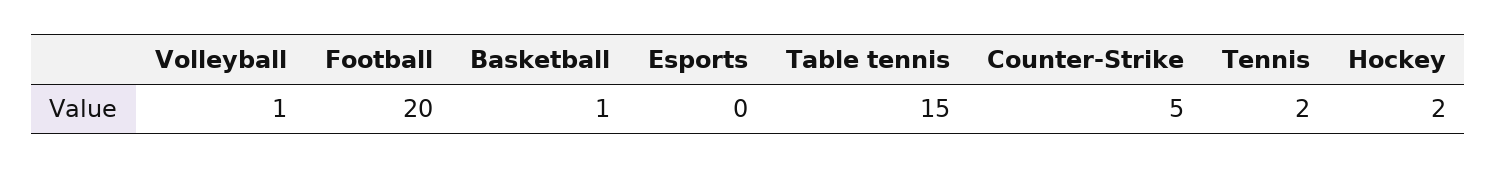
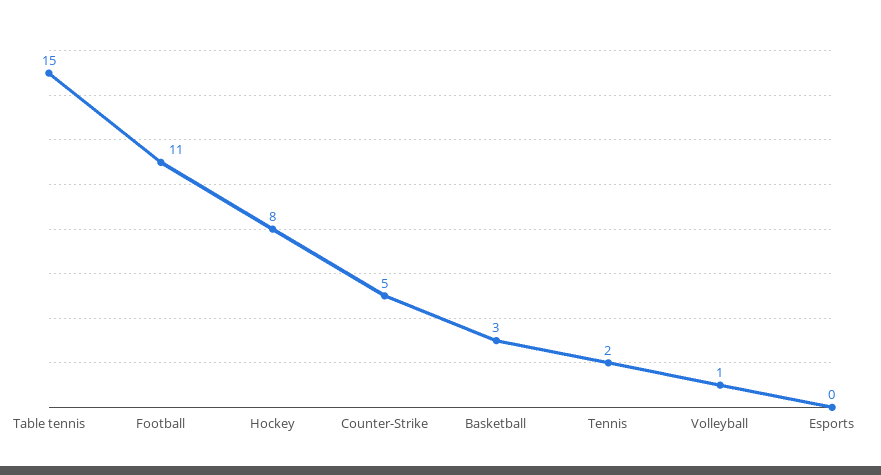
Football: 20 -> 11
Basketball: 1 -> 3
Hockey: 2 -> 8

